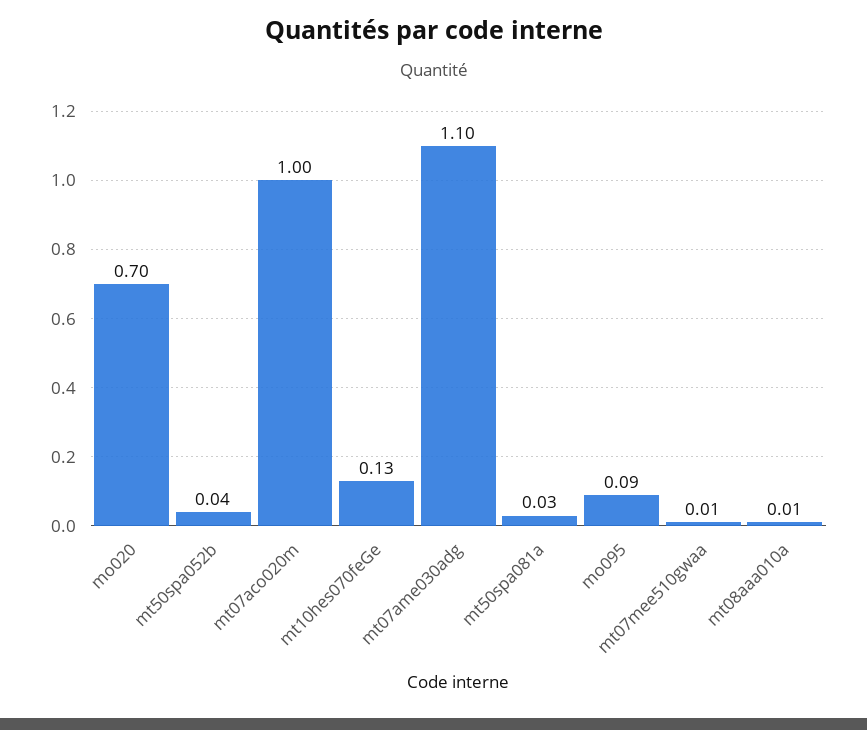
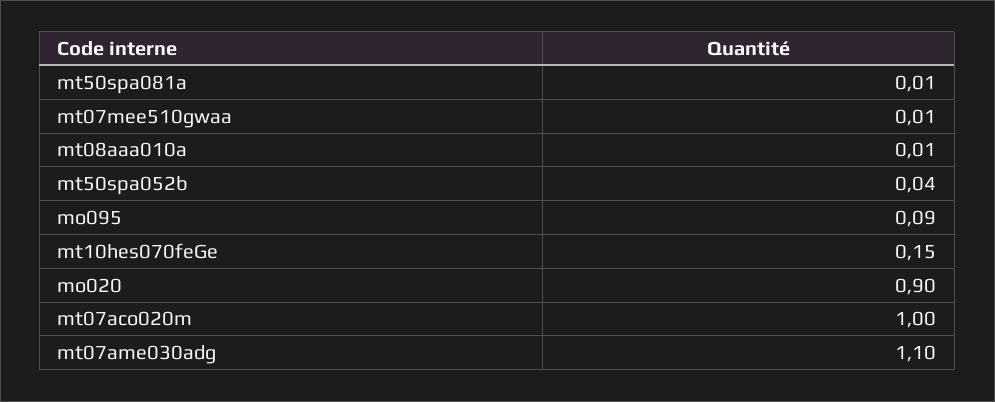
mo020: 0.7 -> 0.9
mt10hes070feGe: 0.13 -> 0.15
mt50spa081a: 0.03 -> 0.01

